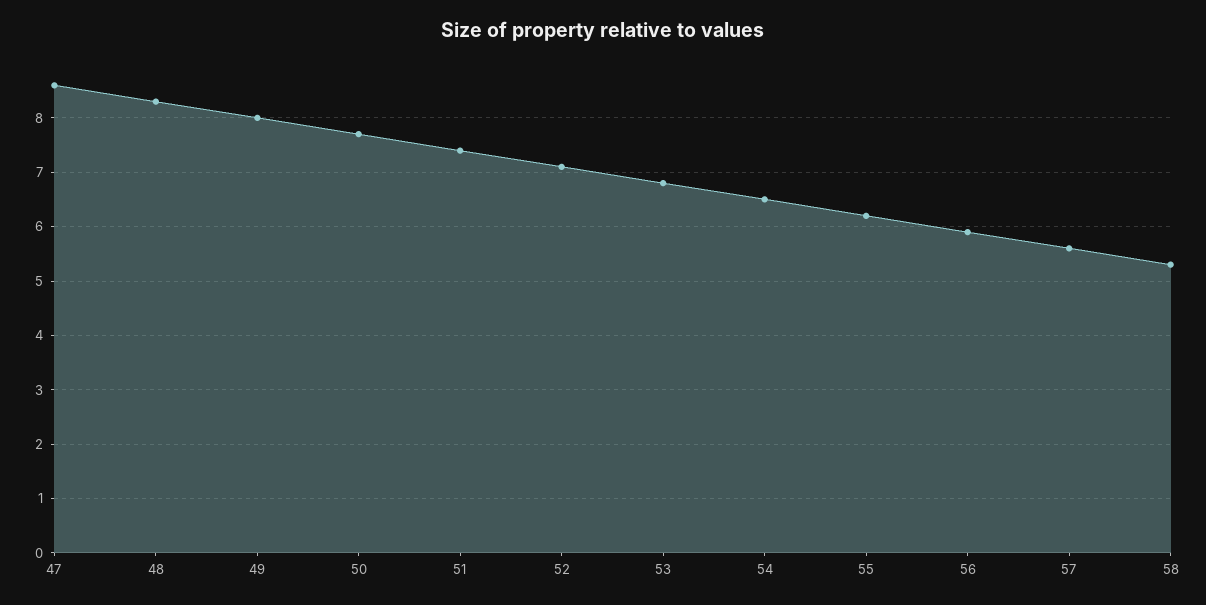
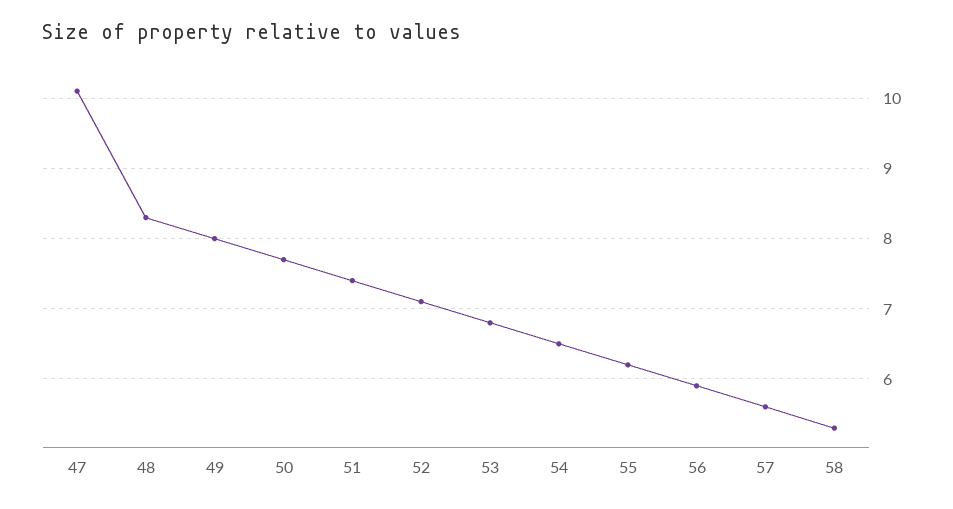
47: 8.5 -> 10.1

